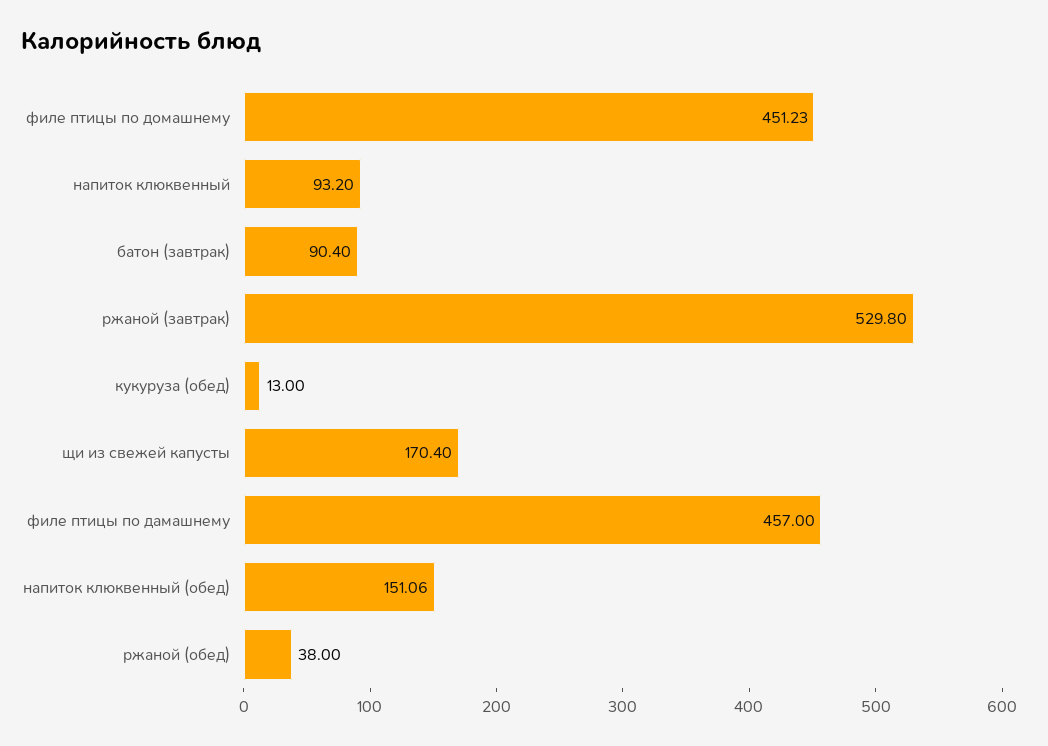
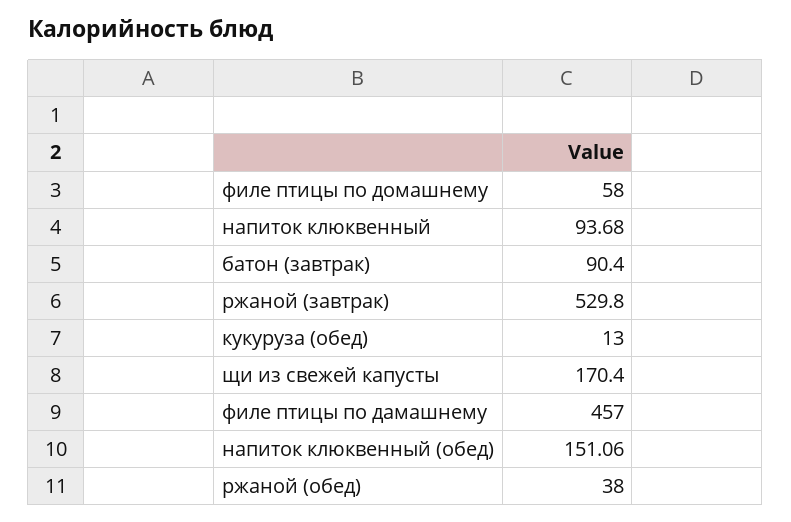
филе птицы по домашнему: 451.23 -> 58
напиток клюквенный: 93.2 -> 93.68

